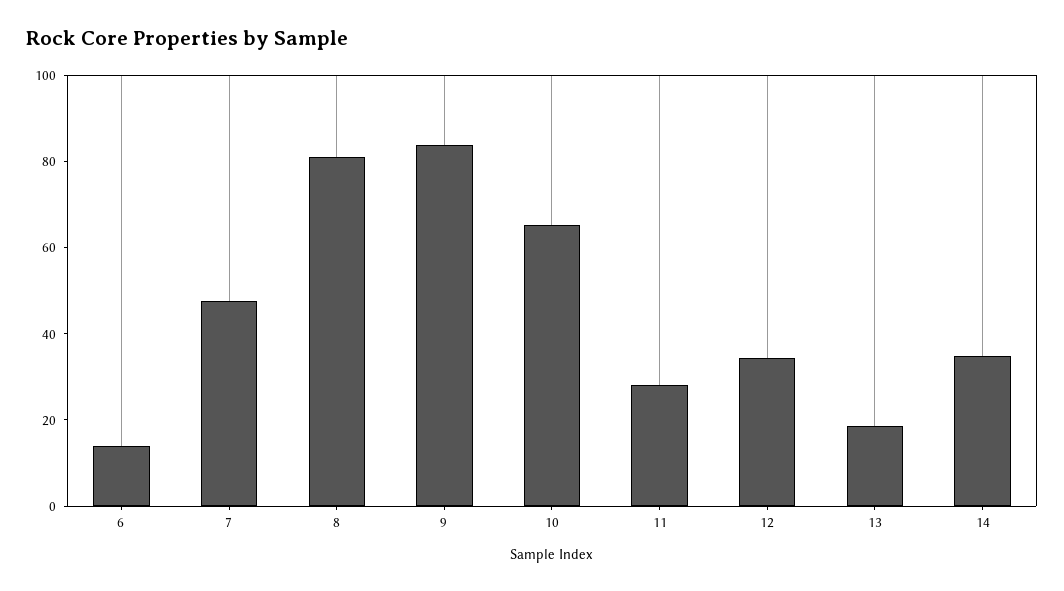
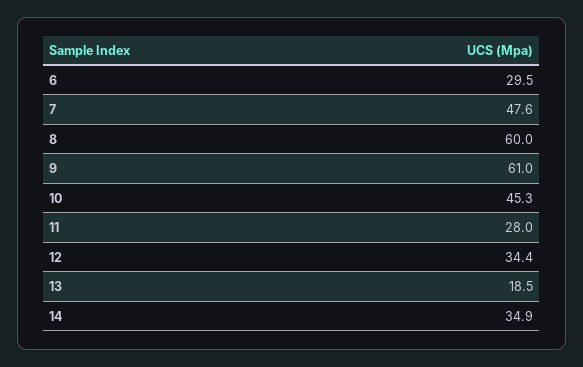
6: 15 -> 29.5
8: 80 -> 60
9: 85 -> 61
10: 65 -> 45.3

